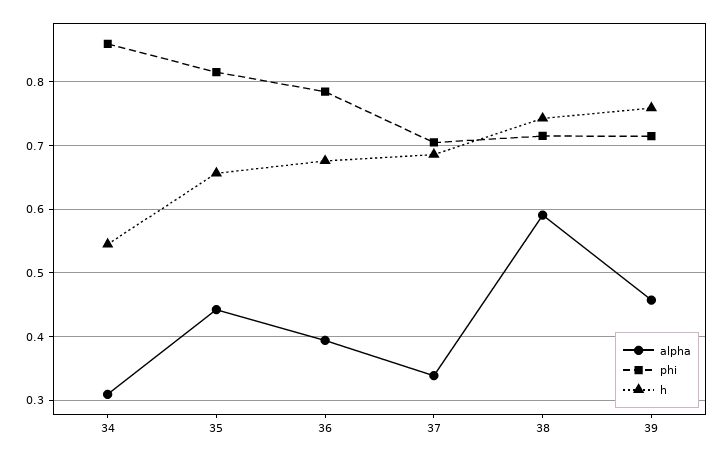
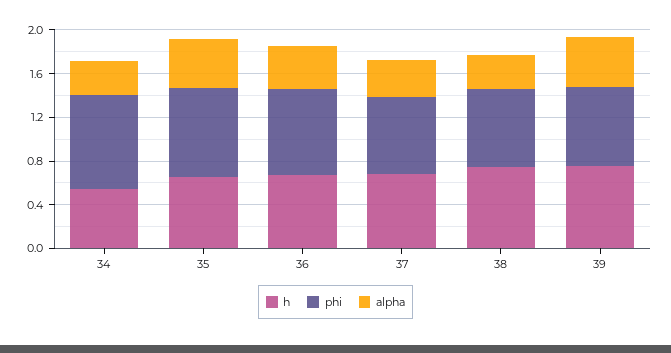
alpha, 38: 0.59 -> 0.3

